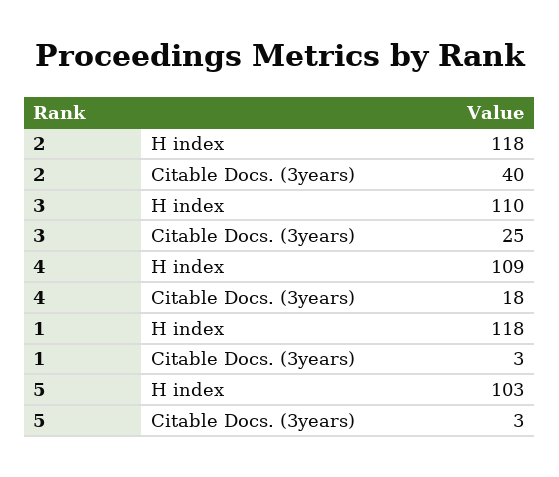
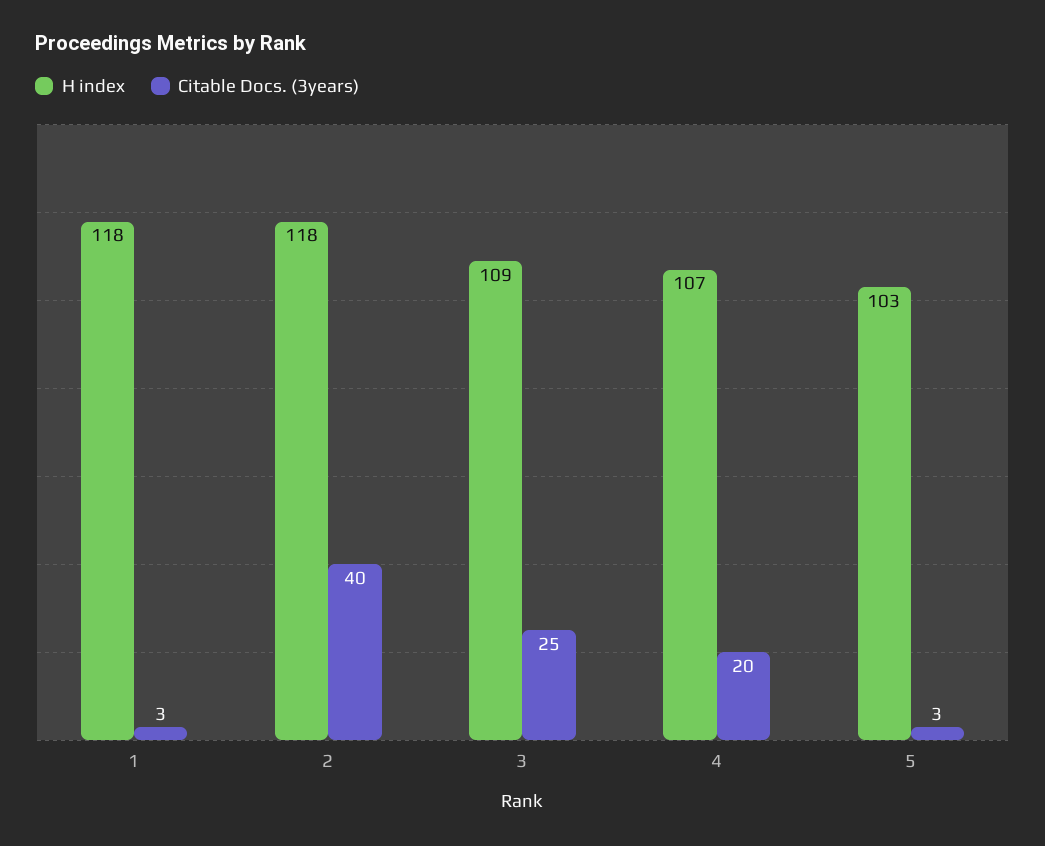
H index, 3: 110 -> 109
H index, 4: 109 -> 107
Citable Docs. (3years), 4: 18 -> 20

